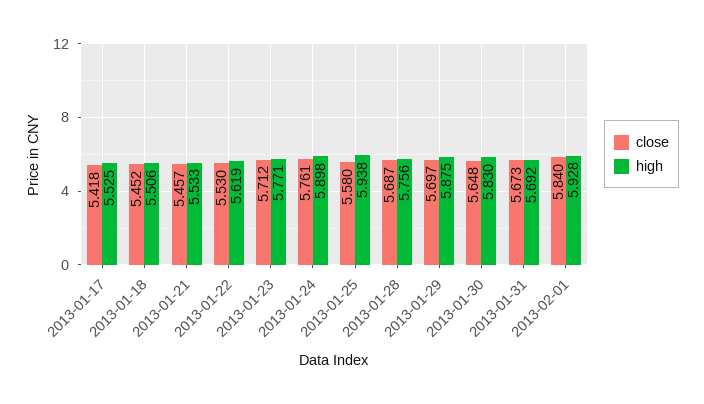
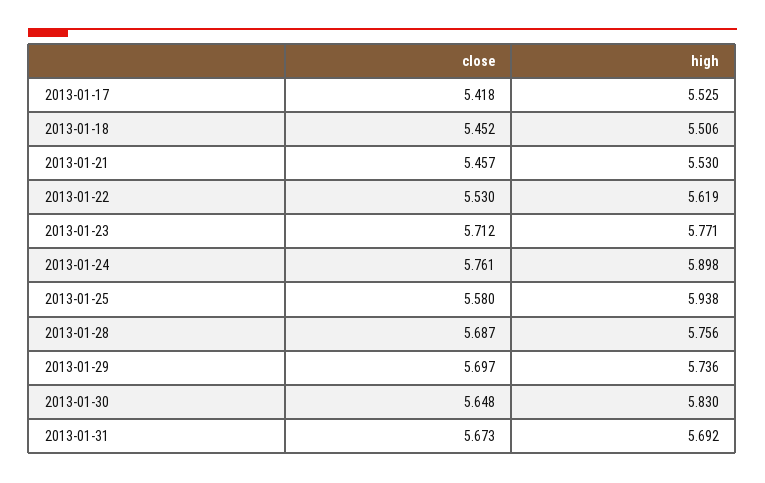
high, 2013-01-21: 5.533 -> 5.53
high, 2013-01-29: 5.875 -> 5.736
close, 2013-02-01: 5.84 -> none
high, 2013-02-01: 5.928 -> none

